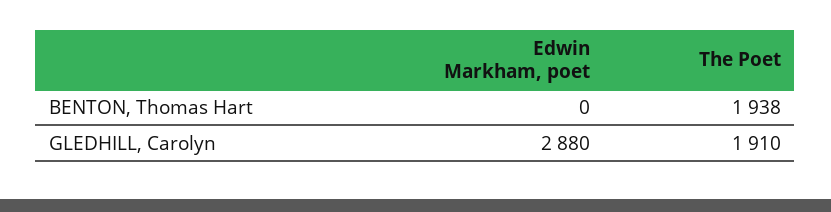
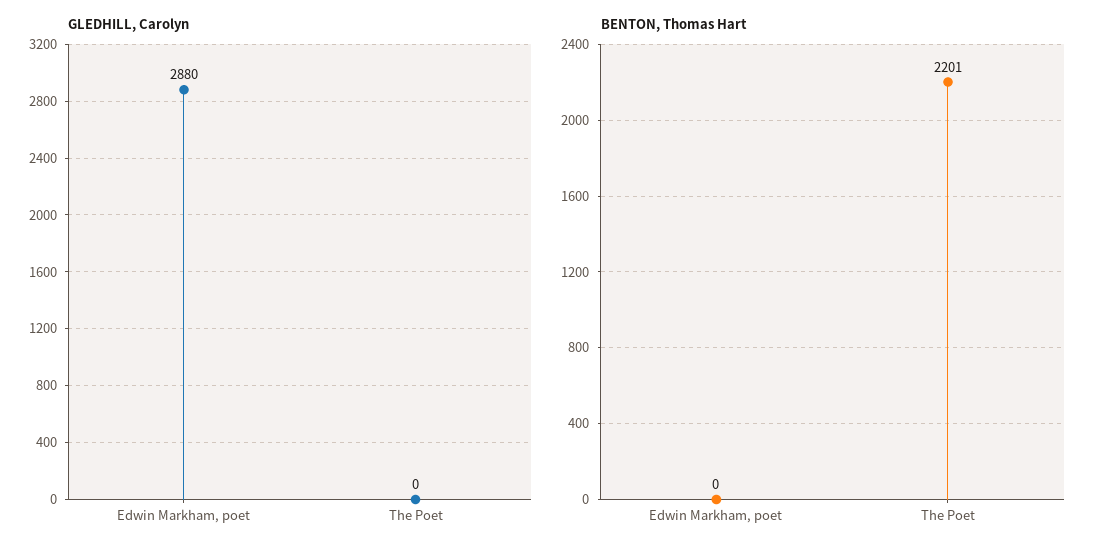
BENTON, Thomas Hart, The Poet: 1938 -> 2201
GLEDHILL, Carolyn, The Poet: 1910 -> 0

